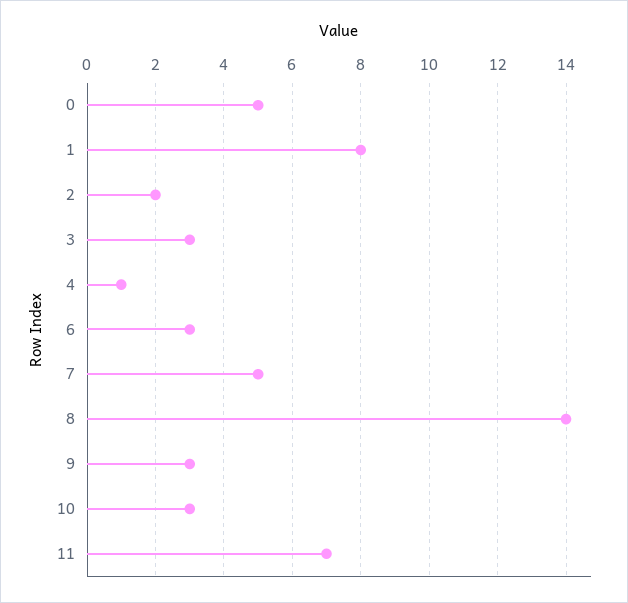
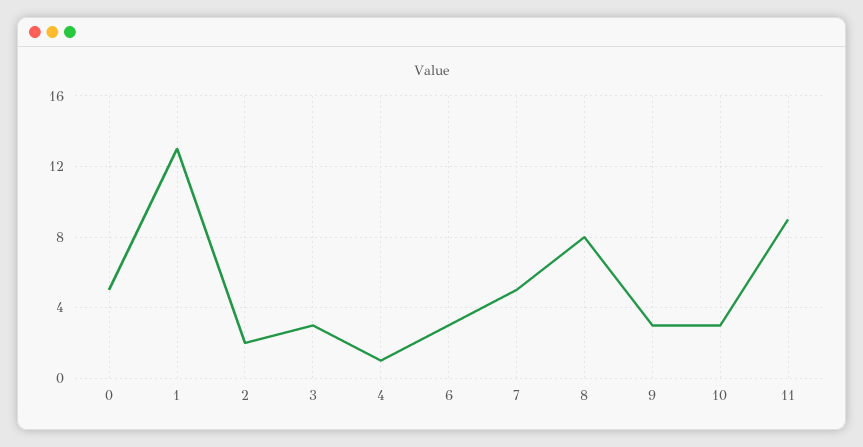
1: 8 -> 13
8: 14 -> 8
11: 7 -> 9

